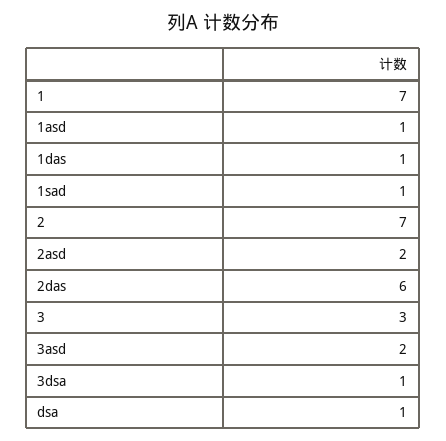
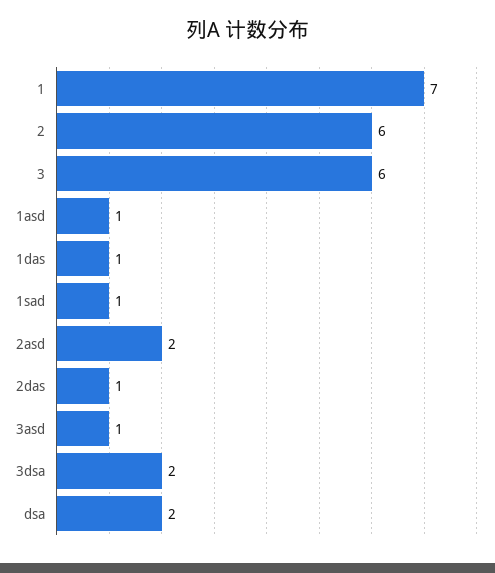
2: 7 -> 6
2das: 6 -> 1
3: 3 -> 6
3asd: 2 -> 1
3dsa: 1 -> 2
dsa: 1 -> 2

